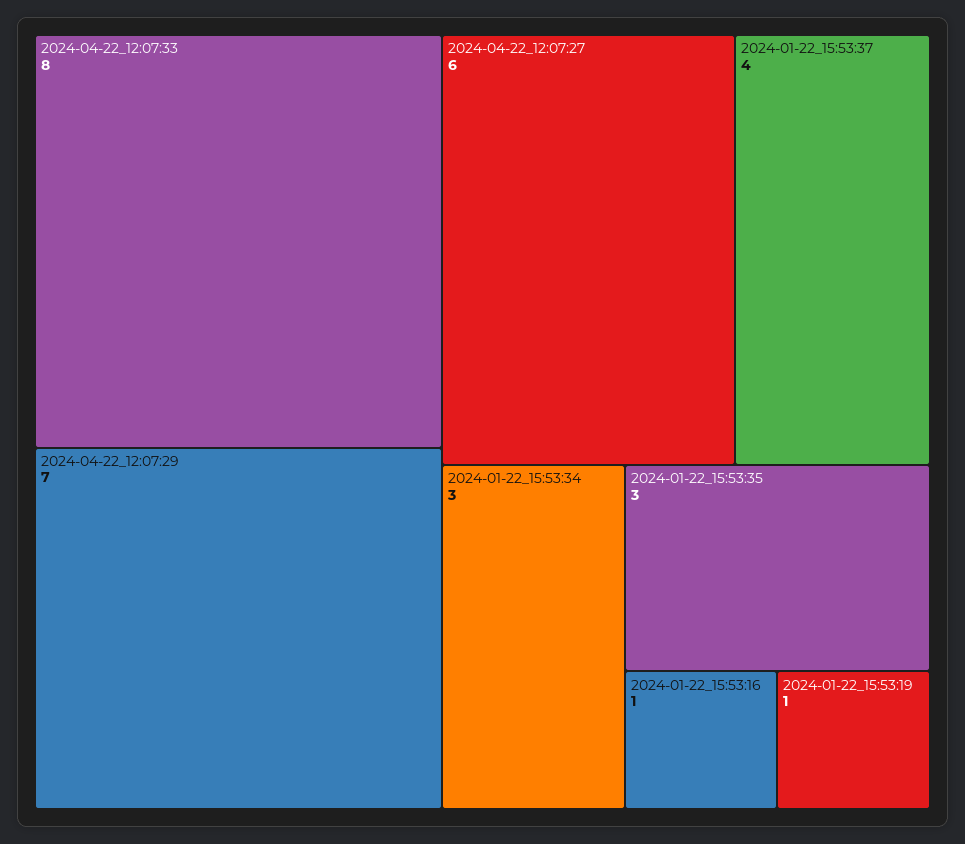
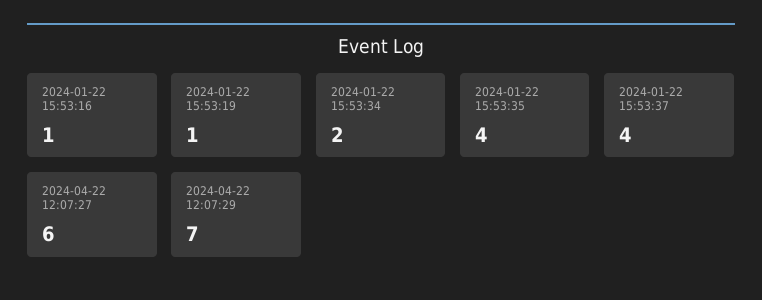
2024-04-22_12:07:33: 8 -> none
2024-01-22_15:53:34: 3 -> 2
2024-01-22_15:53:35: 3 -> 4

